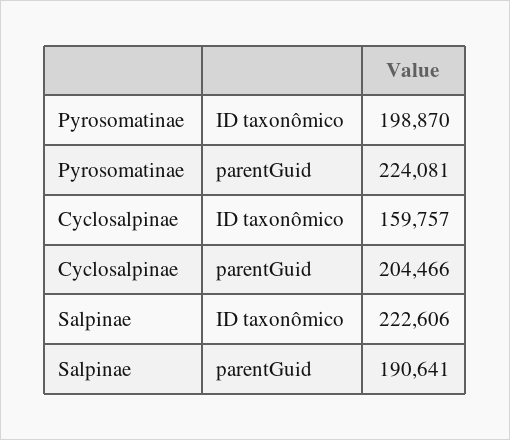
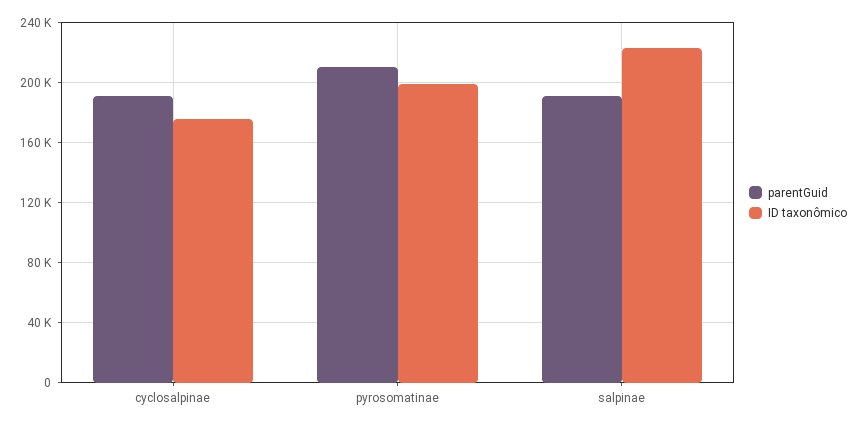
parentGuid, Pyrosomatinae: 224081 -> 210000
ID taxonômico, Cyclosalpinae: 159757 -> 175000
parentGuid, Cyclosalpinae: 204466 -> 190000

